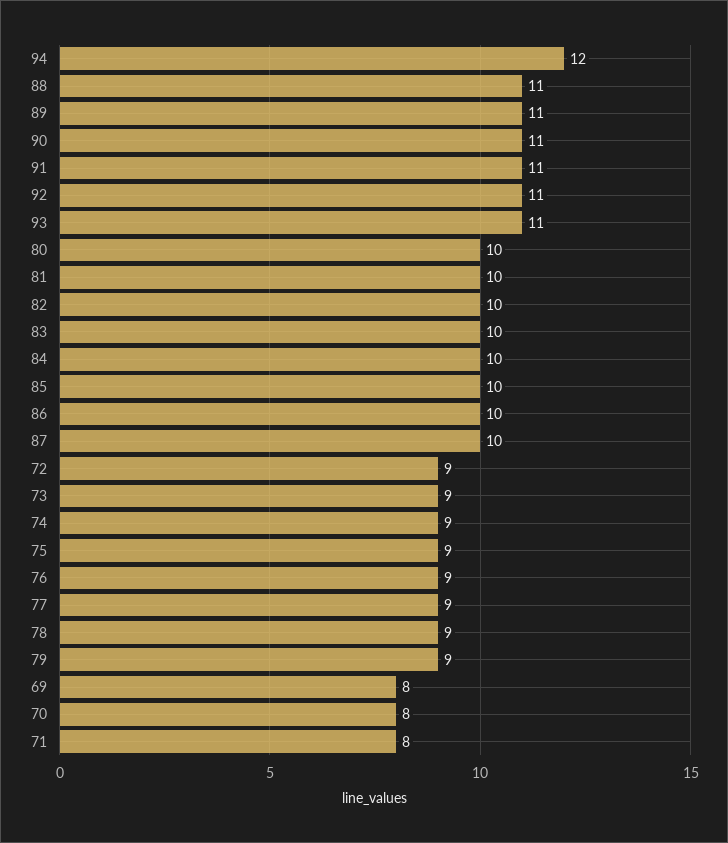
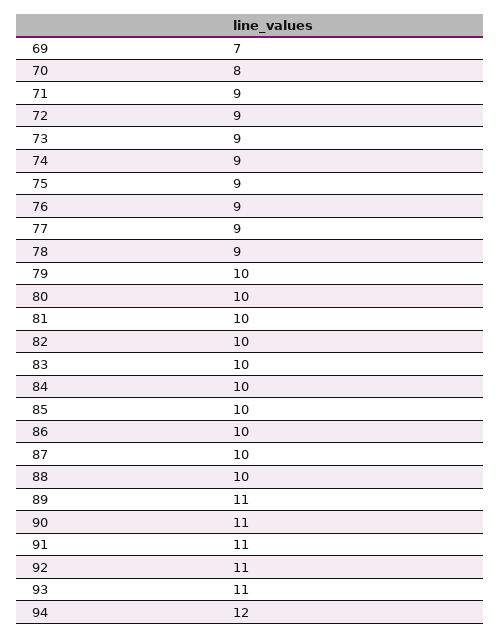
88: 11 -> 10
79: 9 -> 10
69: 8 -> 7
71: 8 -> 9

